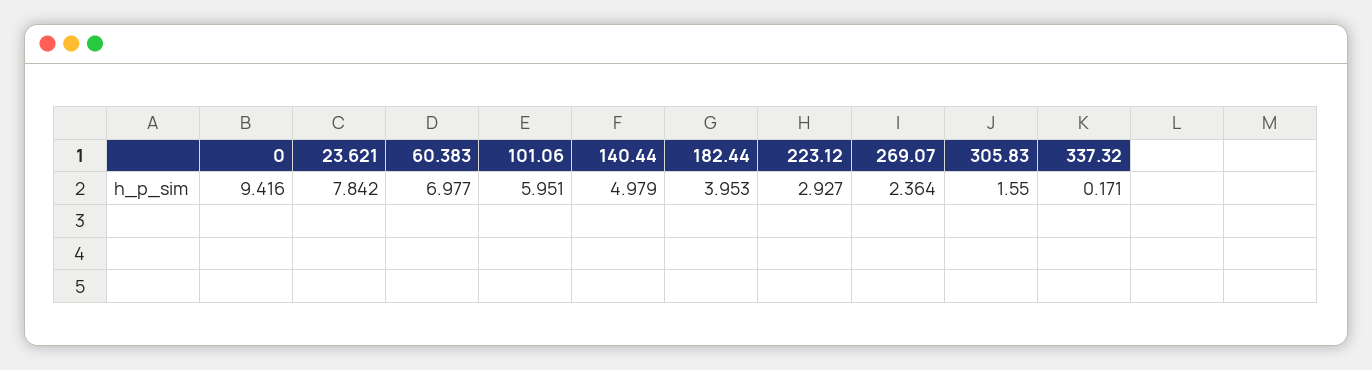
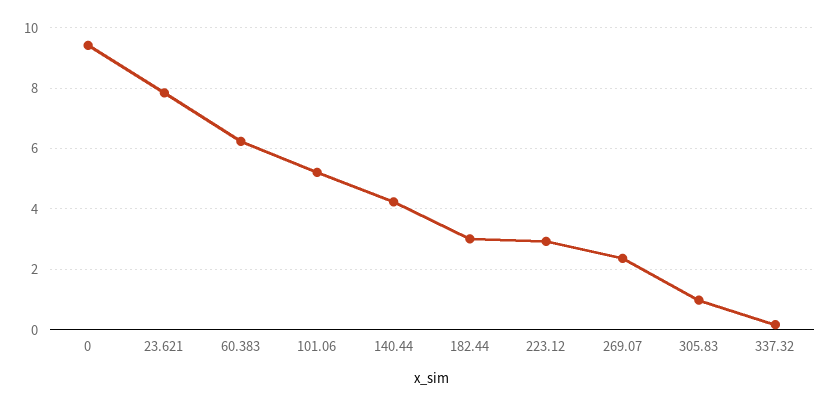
60.383: 6.977 -> 6.2
101.06: 5.951 -> 5.2
140.44: 4.979 -> 4.2
182.44: 3.953 -> 3
305.83: 1.55 -> 1

